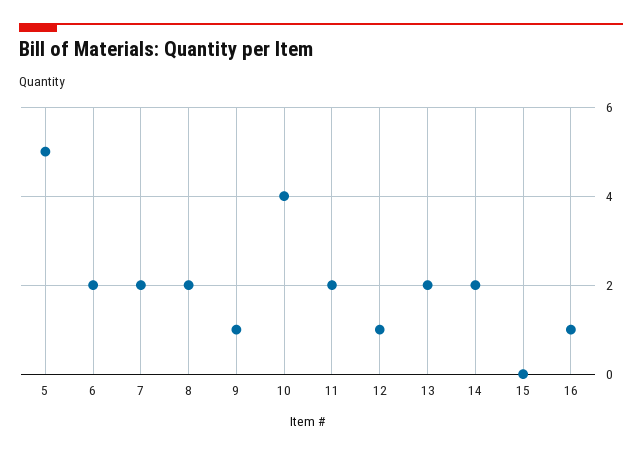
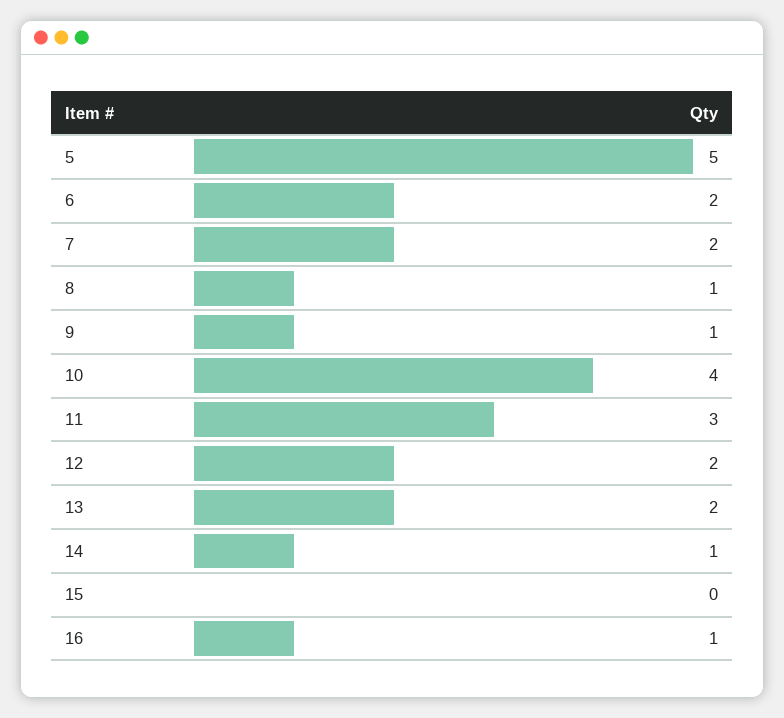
8: 2 -> 1
11: 2 -> 3
12: 1 -> 2
14: 2 -> 1

